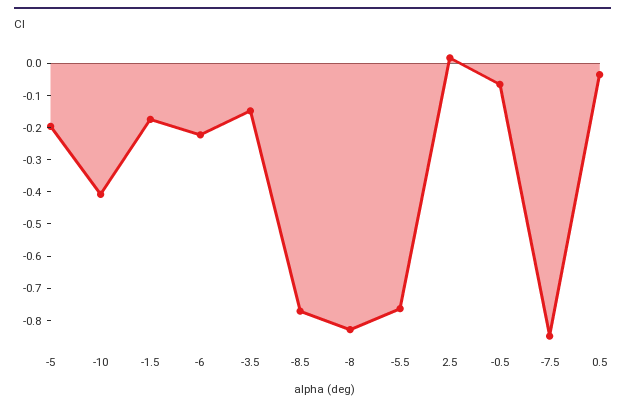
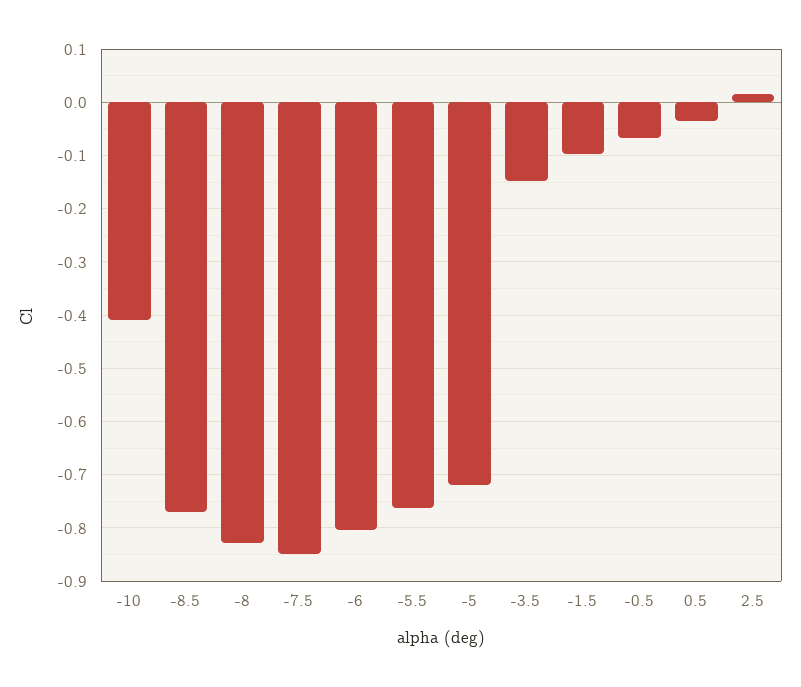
-5: -0.2 -> -0.72
-1.5: -0.175 -> -0.1
-6: -0.225 -> -0.8

